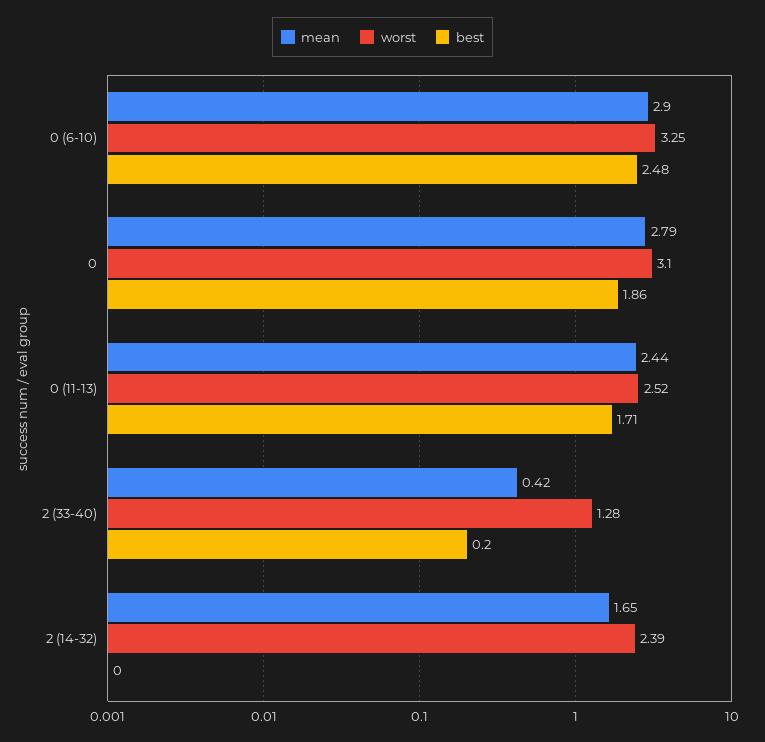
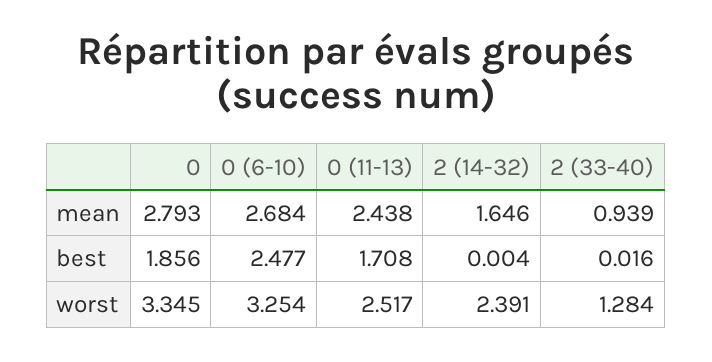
mean, 0 (6-10): 2.9 -> 2.684
worst, 0: 3.1 -> 3.345
mean, 2 (33-40): 0.42 -> 0.939
best, 2 (33-40): 0.2 -> 0.016

